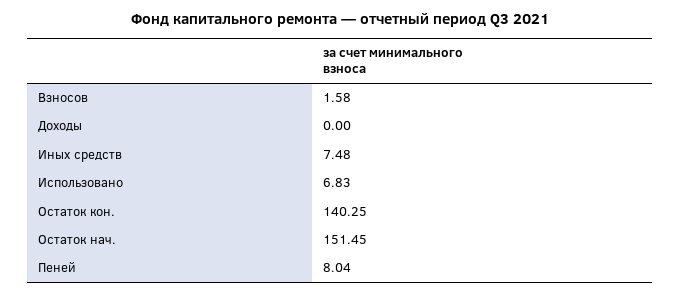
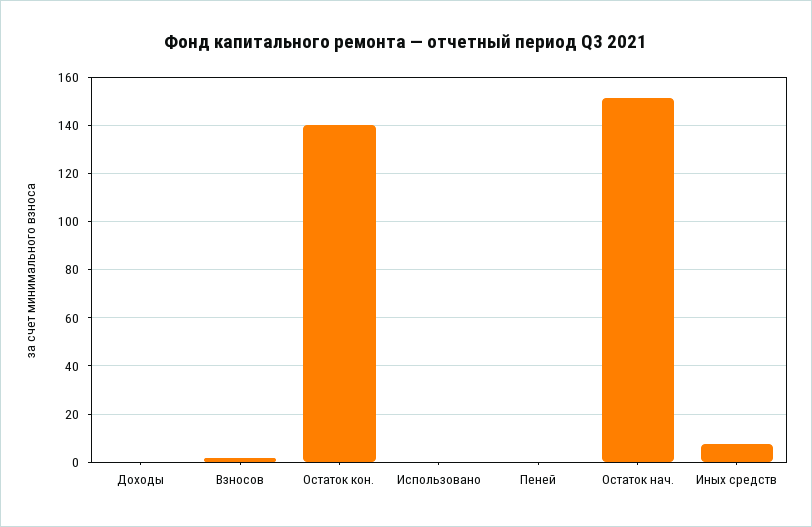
Использовано: 6.83 -> 0
Пеней: 8.04 -> 0

